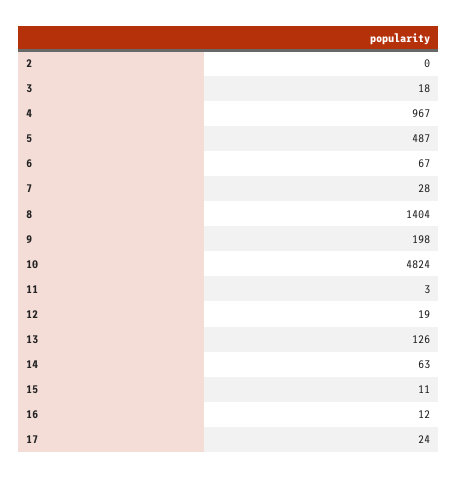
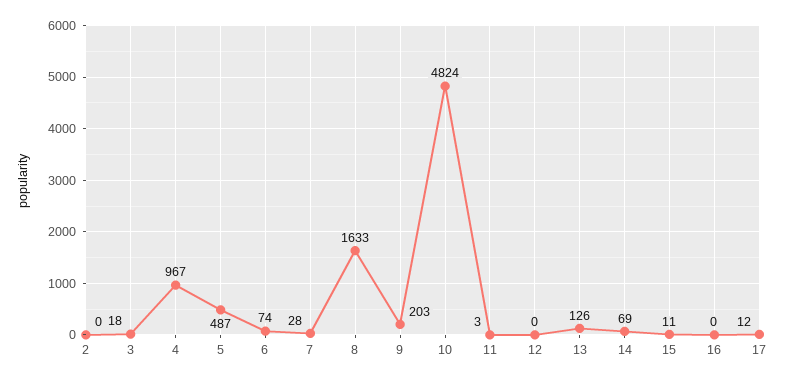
6: 67 -> 74
8: 1404 -> 1633
9: 198 -> 203
12: 19 -> 0
14: 63 -> 69
16: 12 -> 0
17: 24 -> 12

